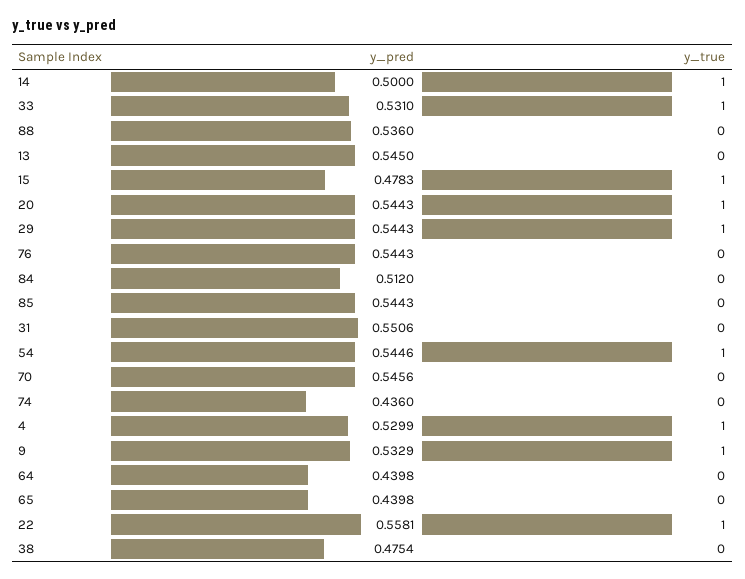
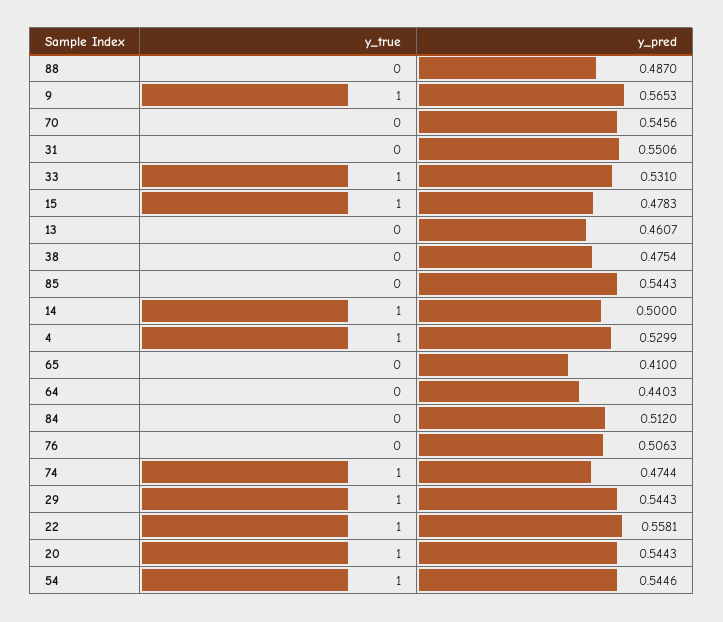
y_pred, 88: 0.536 -> 0.487
y_pred, 13: 0.545 -> 0.4607
y_pred, 76: 0.5443 -> 0.5063
y_pred, 74: 0.436 -> 0.4744
y_true, 74: 0 -> 1
y_pred, 9: 0.5329 -> 0.5653
y_pred, 64: 0.4398 -> 0.4403
y_pred, 65: 0.4398 -> 0.41

